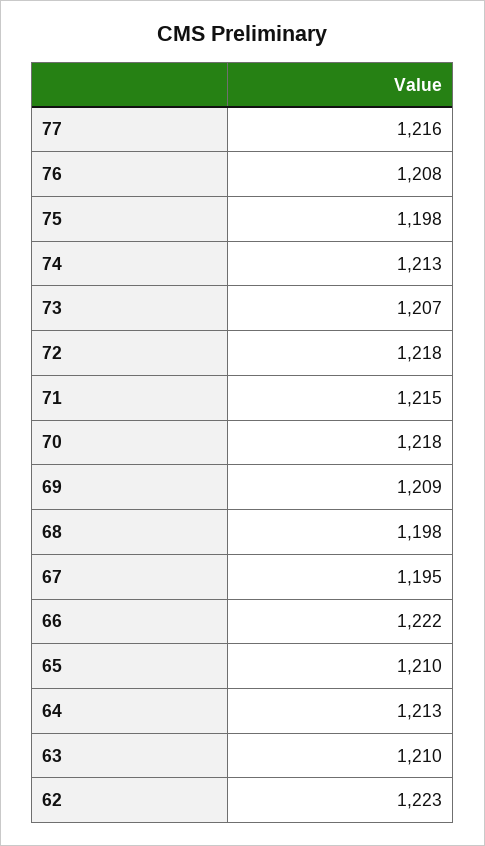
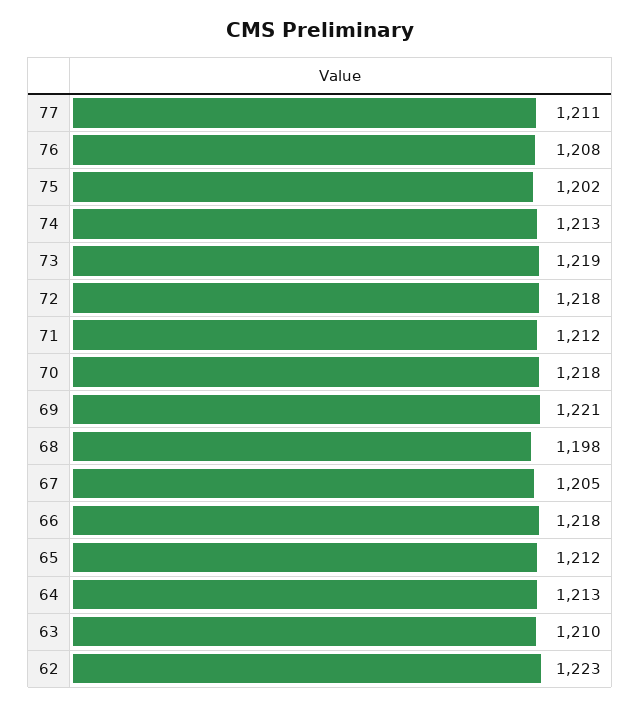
77: 1216 -> 1211
75: 1198 -> 1202
73: 1207 -> 1219
71: 1215 -> 1212
69: 1209 -> 1221
67: 1195 -> 1205
66: 1222 -> 1218
65: 1210 -> 1212

